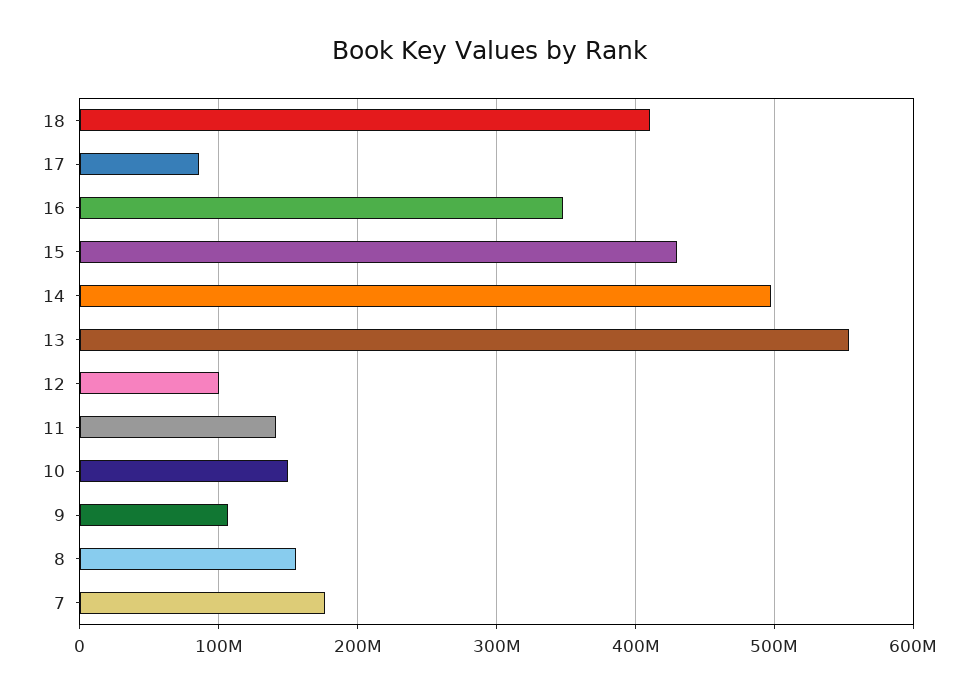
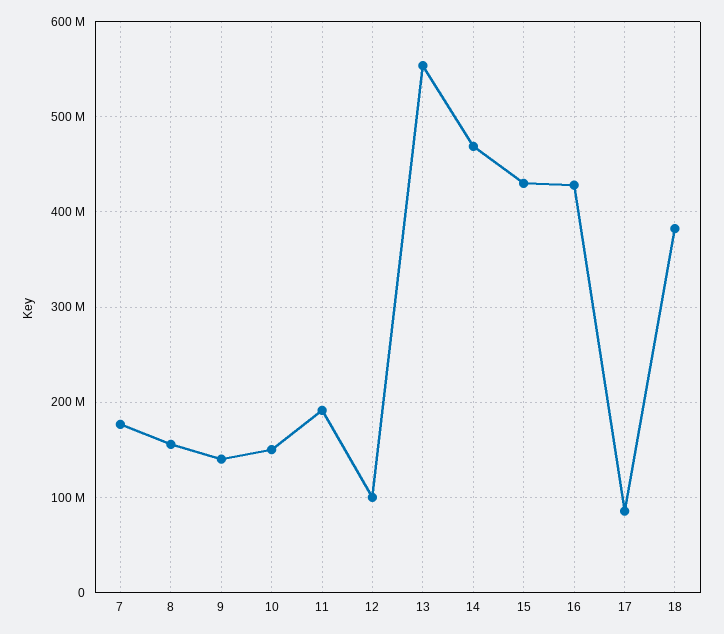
18: 410000000 -> 380000000
16: 350000000 -> 430000000
14: 500000000 -> 470000000
11: 140000000 -> 190000000
9: 110000000 -> 140000000

